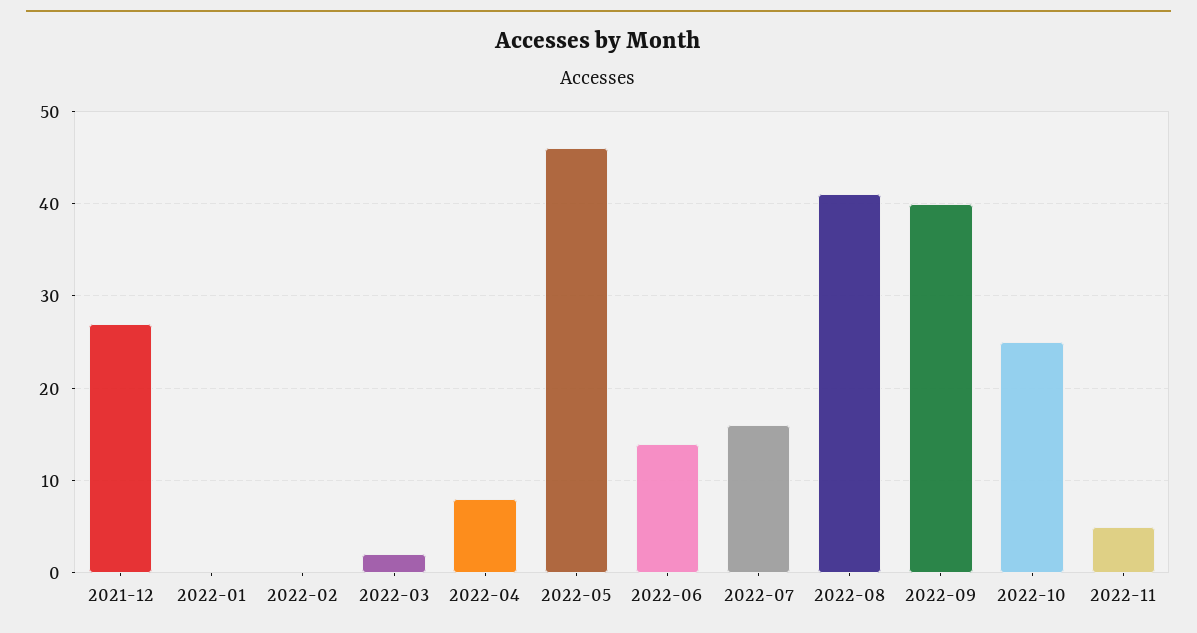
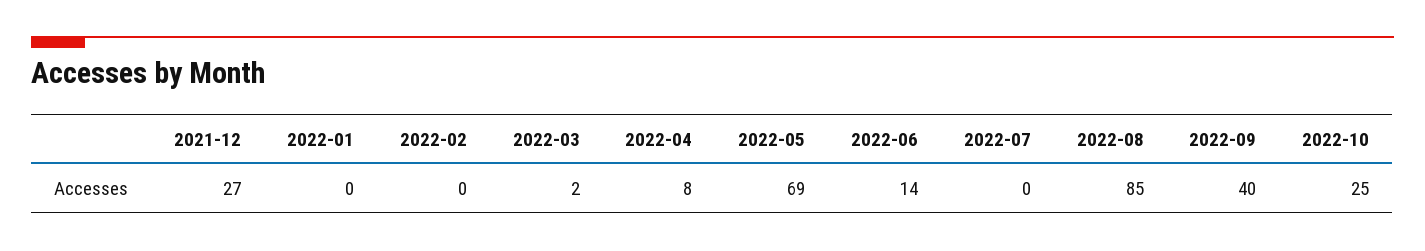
2022-05: 46 -> 69
2022-07: 16 -> 0
2022-08: 41 -> 85
2022-11: 5 -> none

